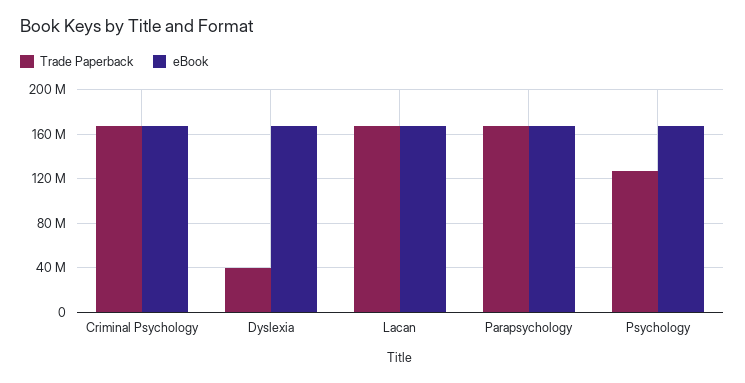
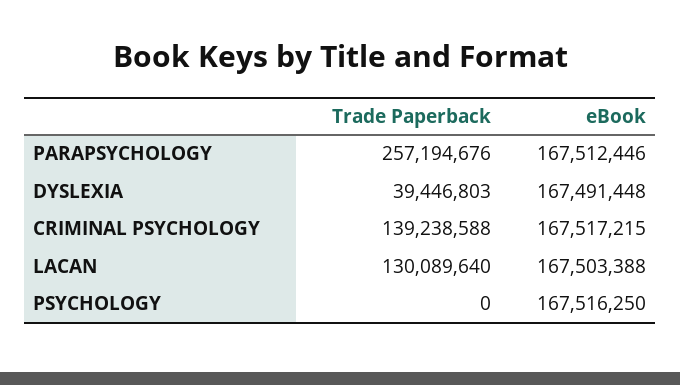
Trade Paperback, Criminal Psychology: 170000000 -> 139238588
Trade Paperback, Lacan: 170000000 -> 130089640
Trade Paperback, Parapsychology: 170000000 -> 257194676
Trade Paperback, Psychology: 130000000 -> 0

